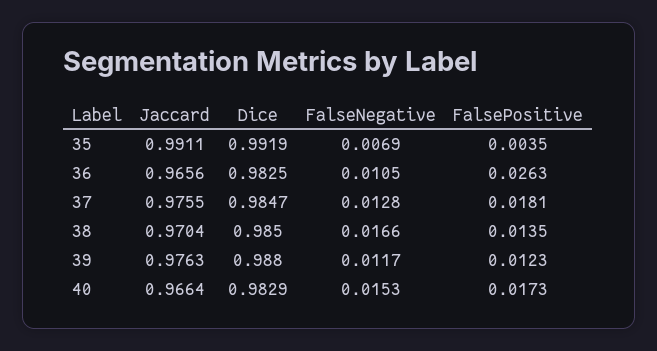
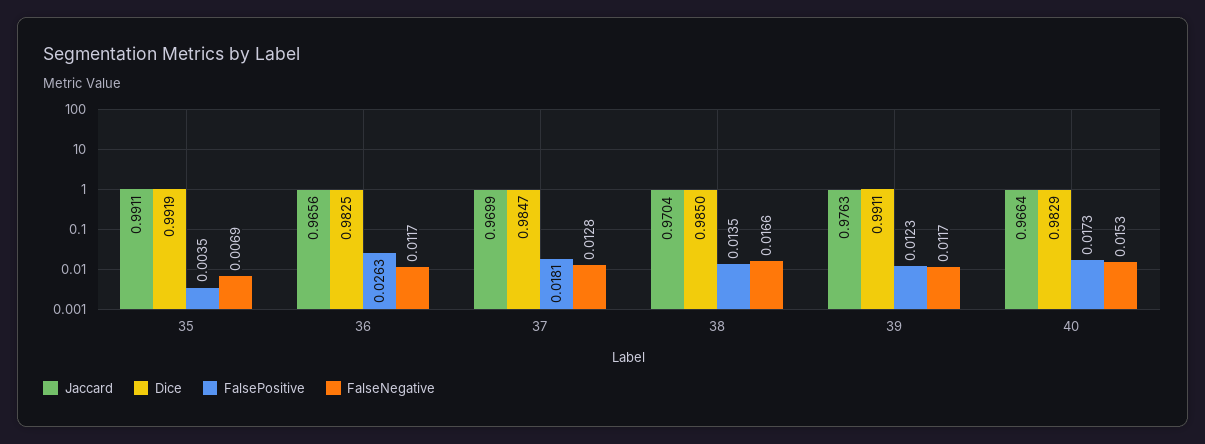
FalseNegative, 36: 0.0105 -> 0.0117
Jaccard, 37: 0.9755 -> 0.9699
Dice, 39: 0.988 -> 0.9911

